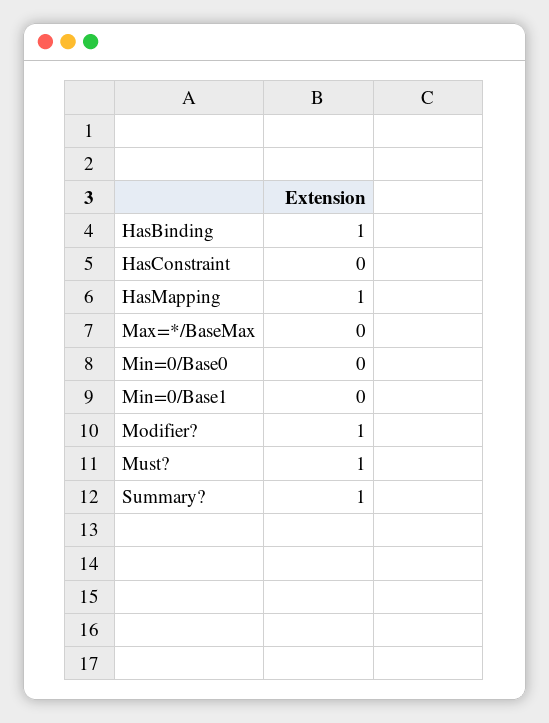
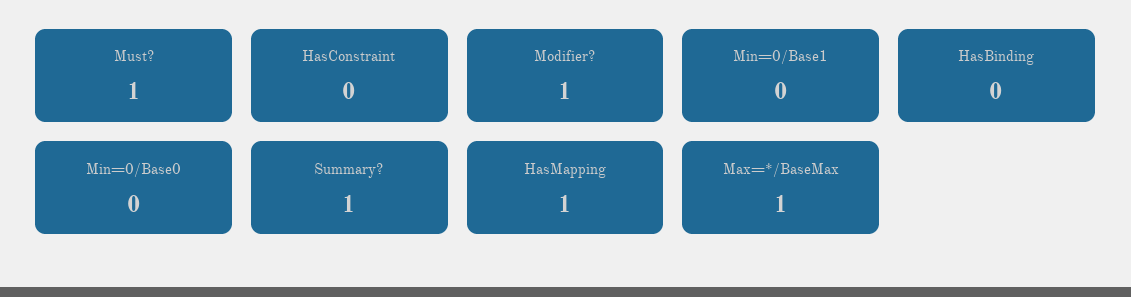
HasBinding: 1 -> 0
Max=*/BaseMax: 0 -> 1

